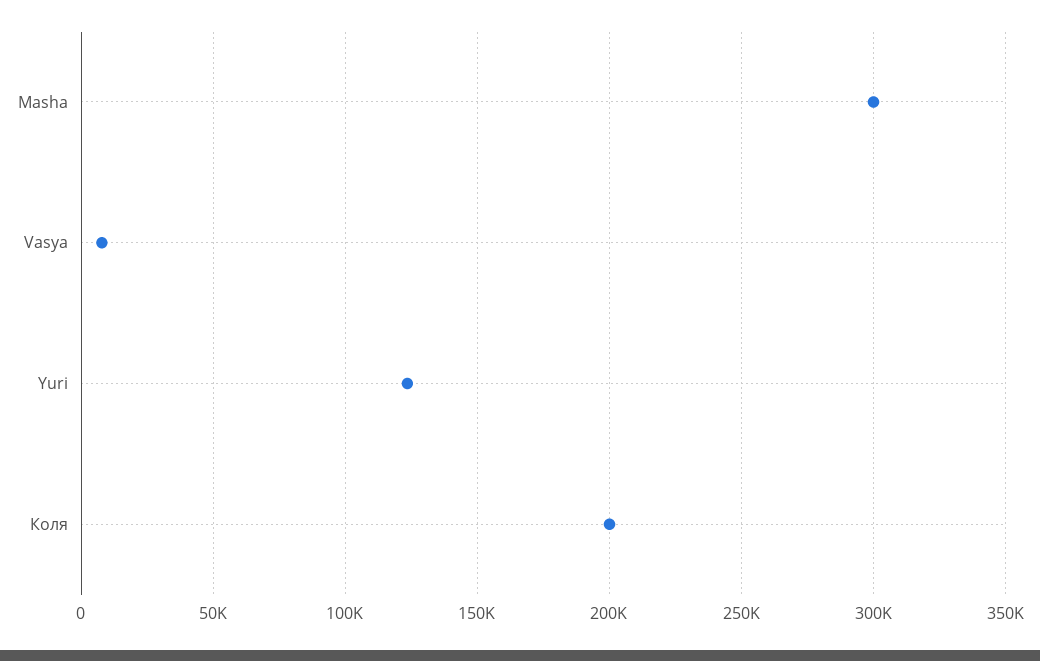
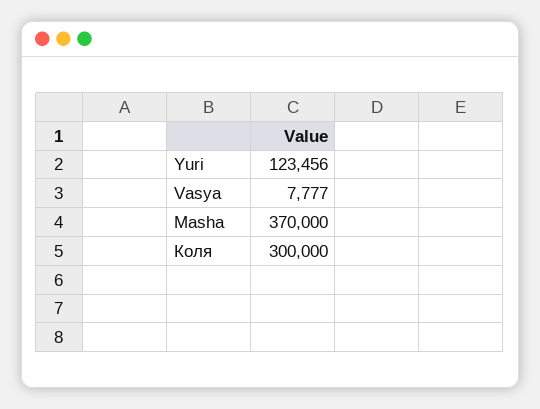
Masha: 300000 -> 370000
Коля: 200000 -> 300000

